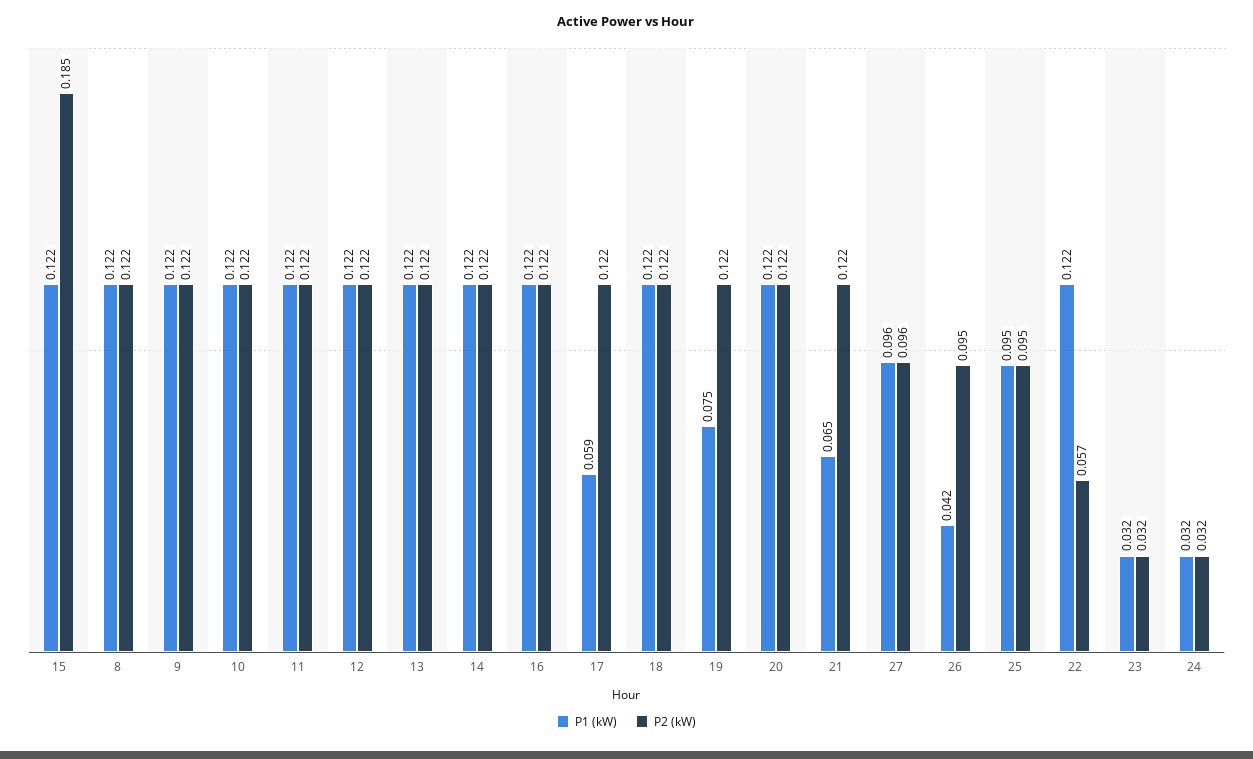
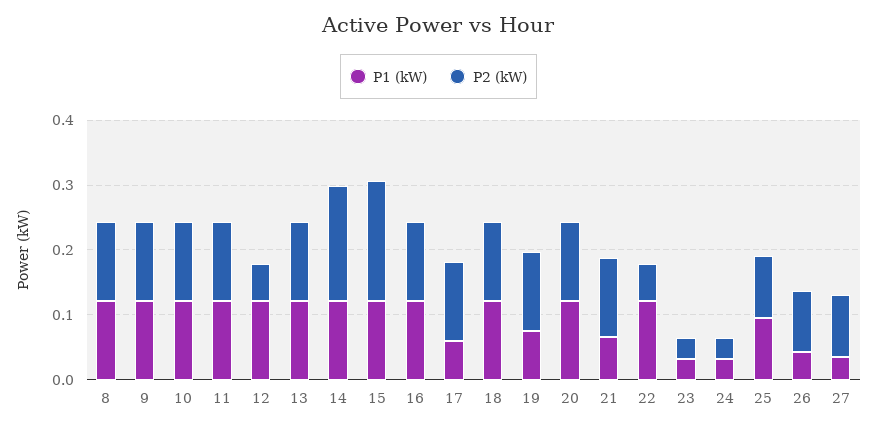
P2 (kW), 12: 0.122 -> 0.06
P2 (kW), 14: 0.122 -> 0.18
P1 (kW), 27: 0.096 -> 0.04

